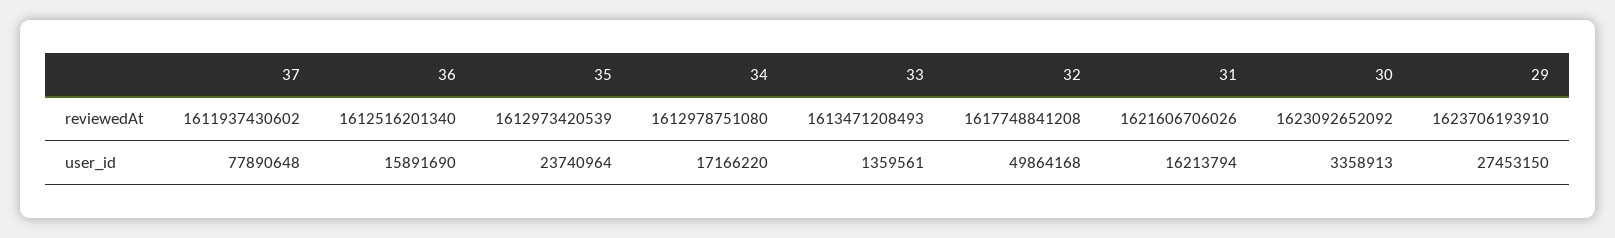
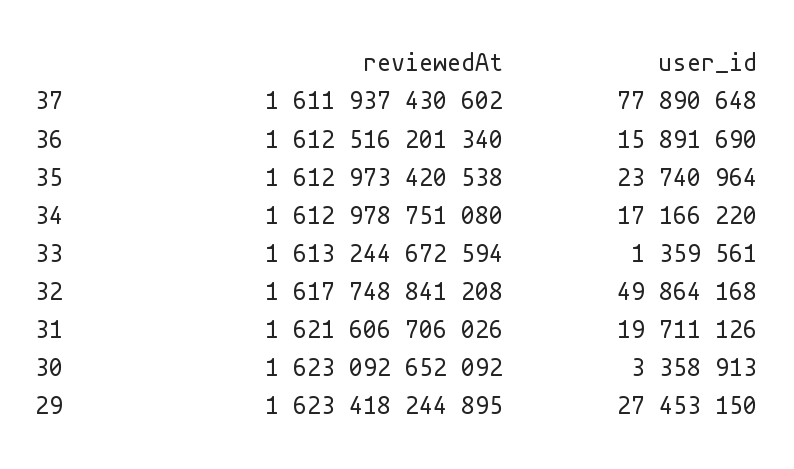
35, reviewedAt: 1612973420539 -> 1612973420538
33, reviewedAt: 1613471208493 -> 1613244672594
29, reviewedAt: 1623706193910 -> 1623418244895
31, user_id: 16213794 -> 19711126

